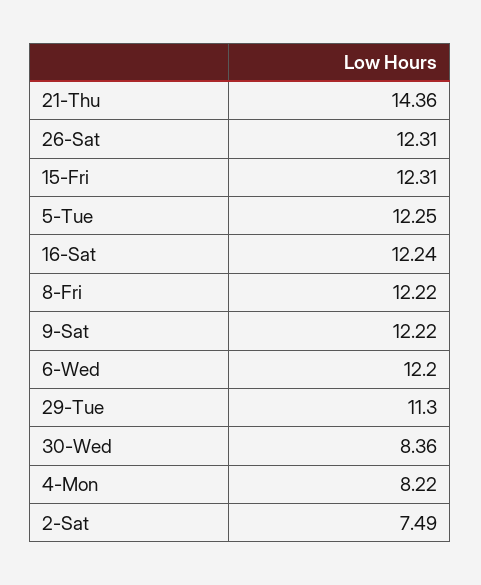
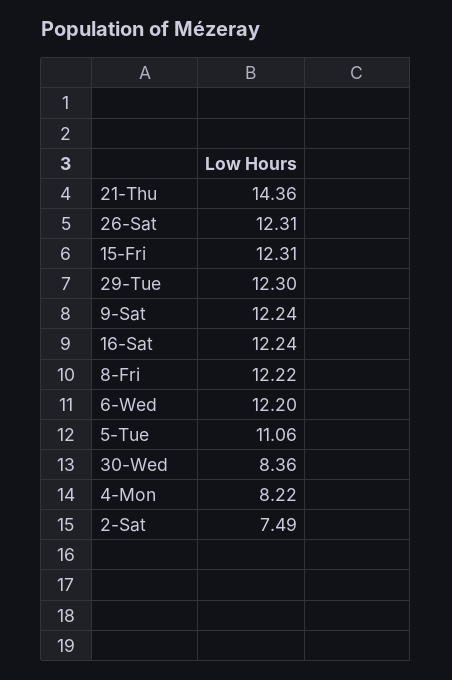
5-Tue: 12.25 -> 11.06
9-Sat: 12.22 -> 12.24
29-Tue: 11.3 -> 12.3

